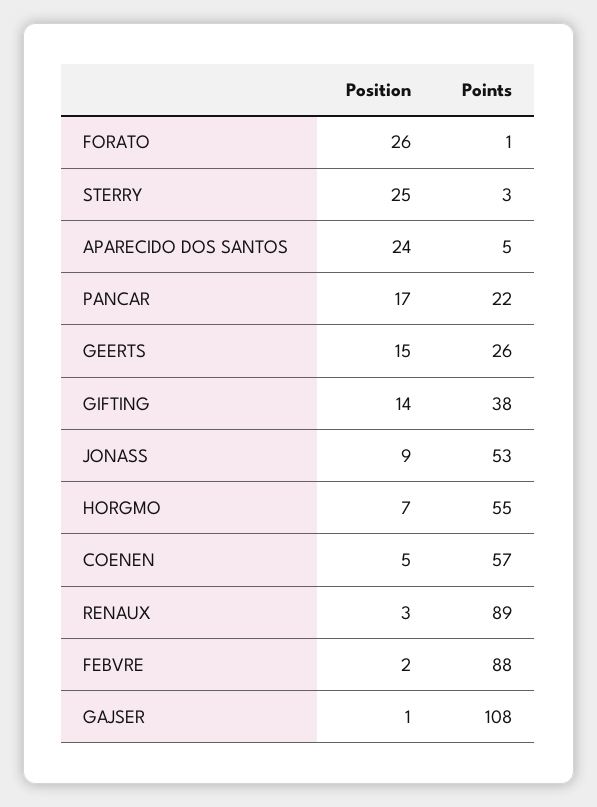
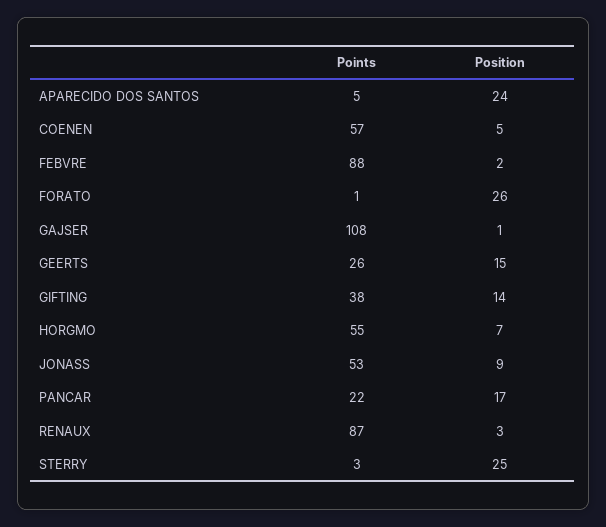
Points, RENAUX: 89 -> 87

